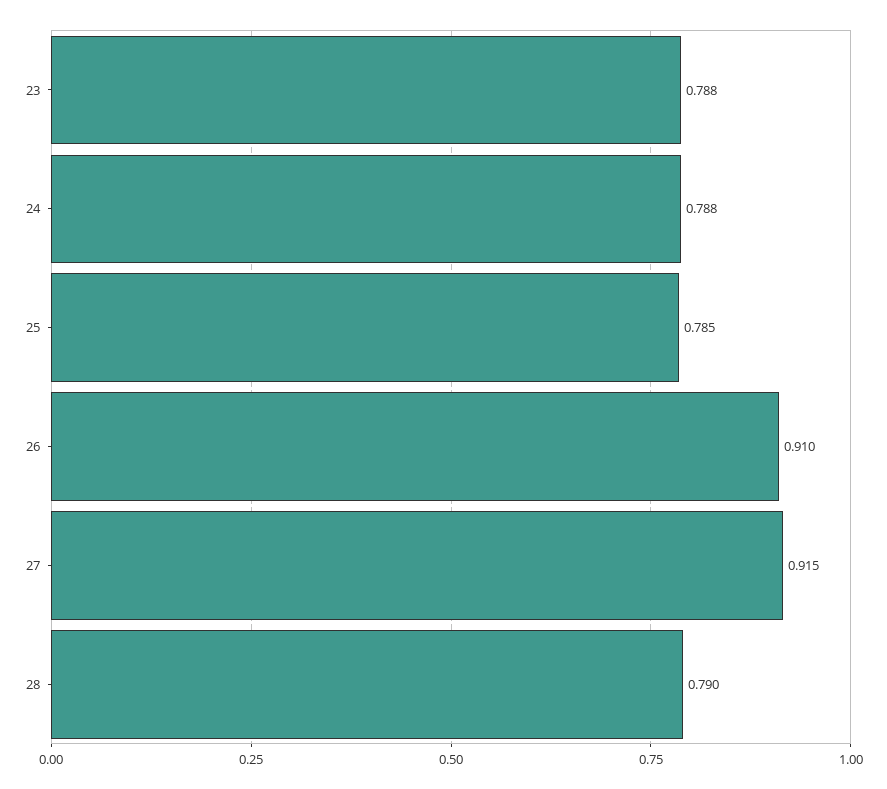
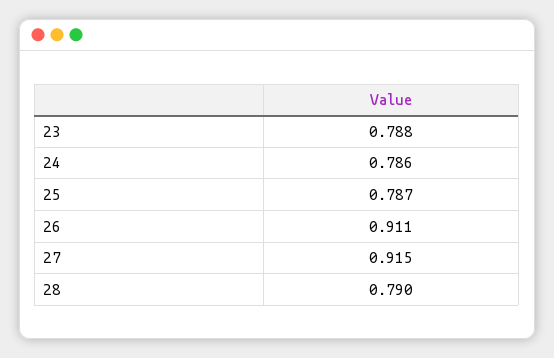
24: 0.788 -> 0.786
25: 0.785 -> 0.787
26: 0.91 -> 0.911

